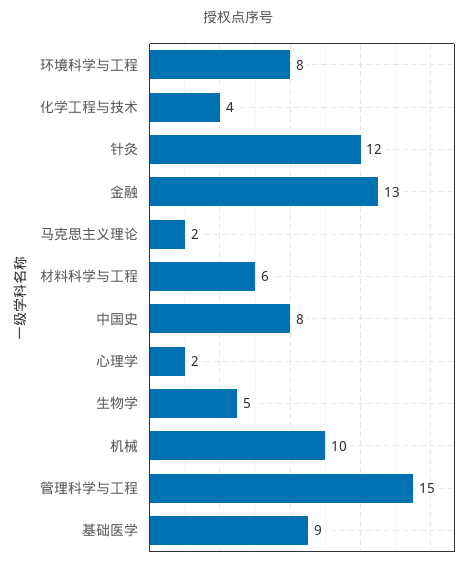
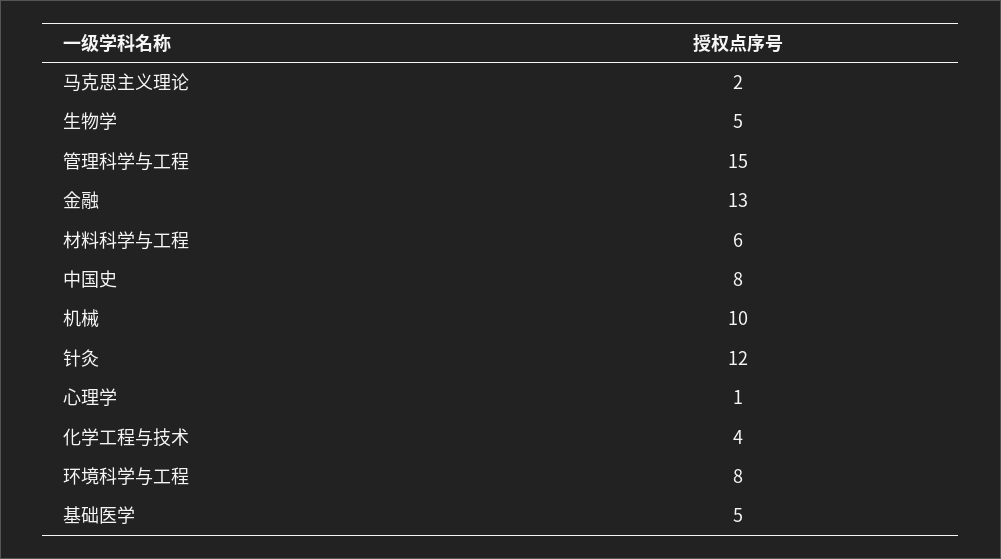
心理学: 2 -> 1
基础医学: 9 -> 5

